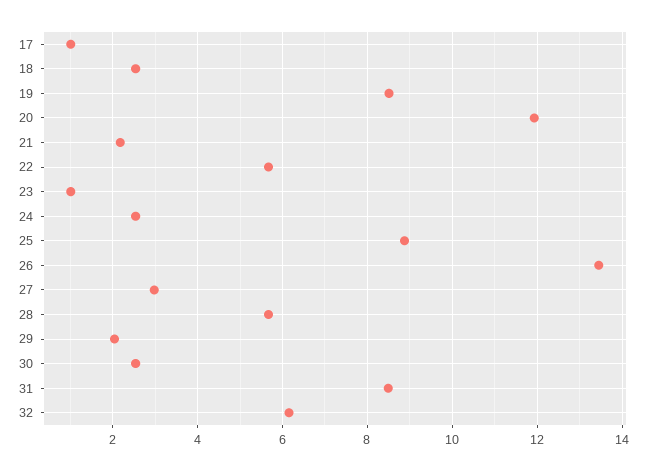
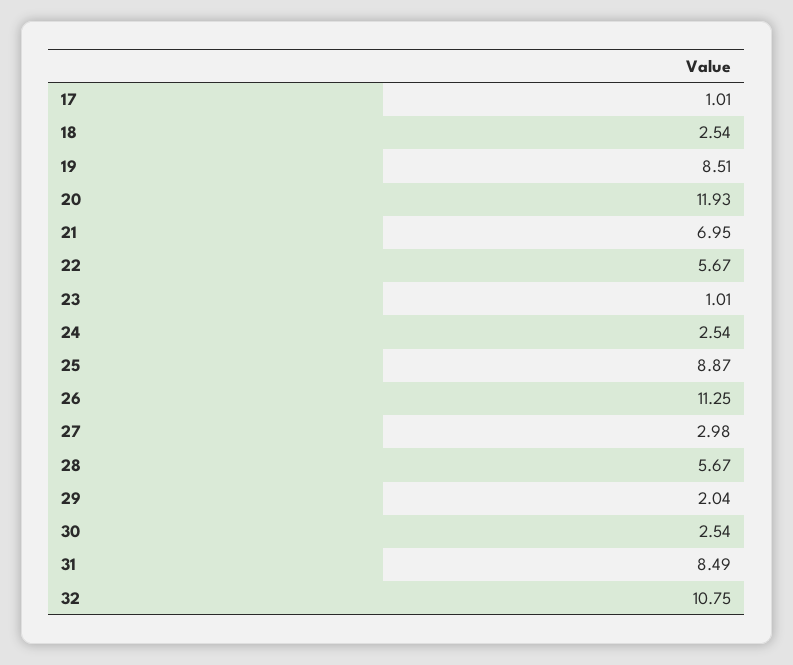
21: 2.2 -> 6.95
26: 13.4 -> 11.25
32: 6.2 -> 10.75

